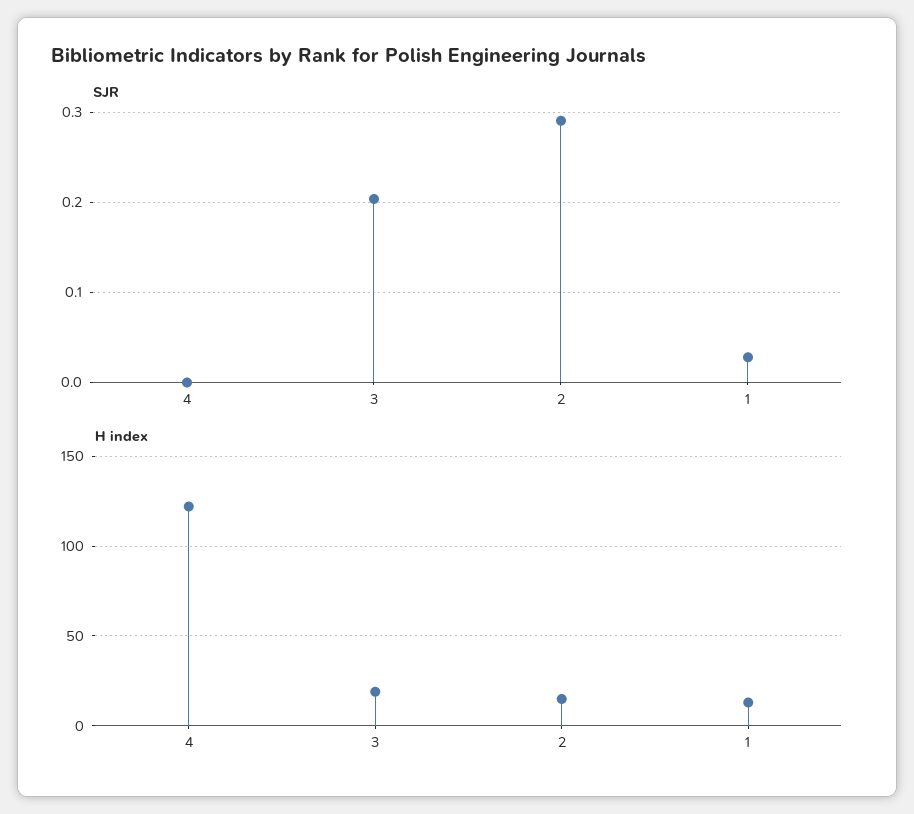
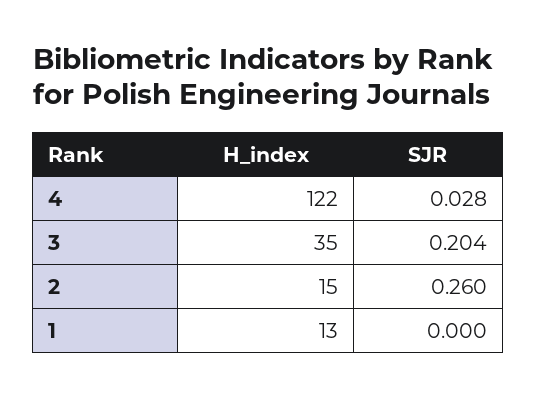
SJR, 4: 0 -> 0.028
SJR, 2: 0.29 -> 0.26
SJR, 1: 0.03 -> 0
H index, 3: 20 -> 35

